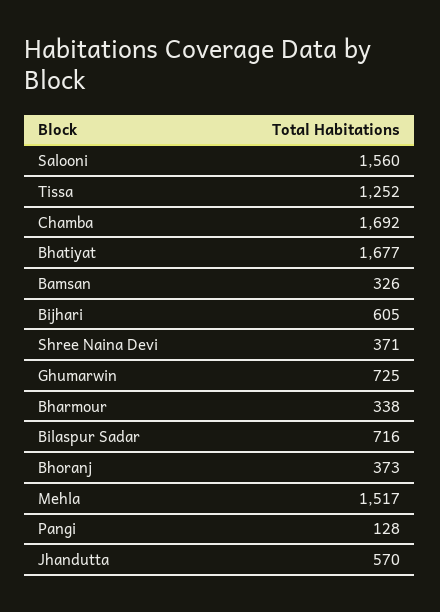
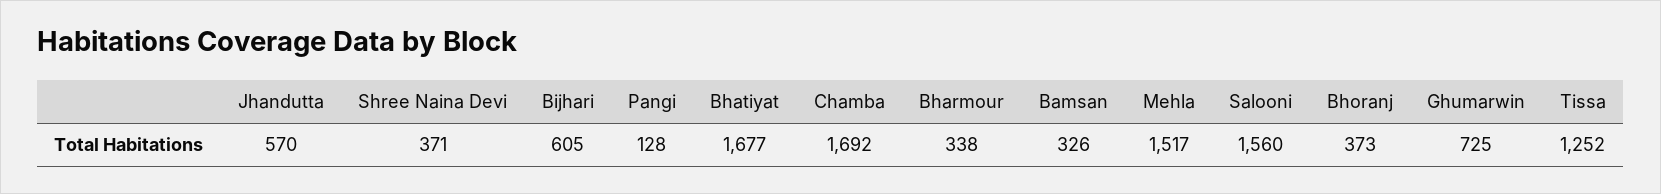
Bilaspur Sadar: 716 -> none

